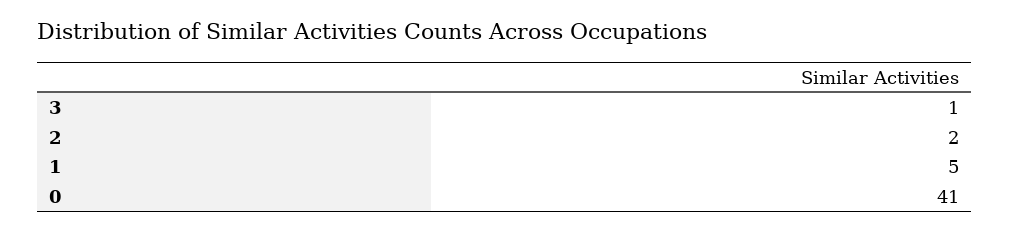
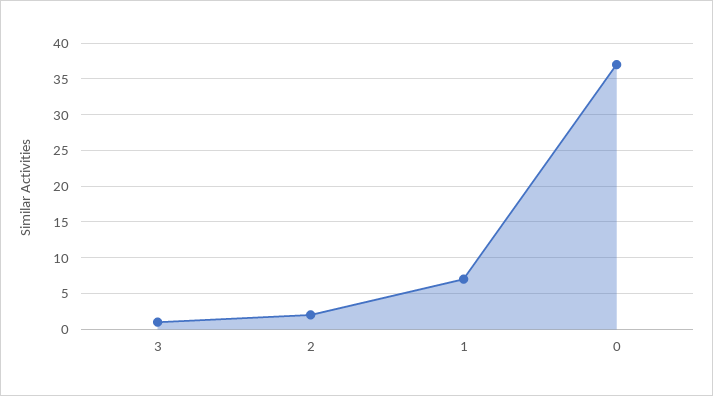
1: 5 -> 7
0: 41 -> 37

